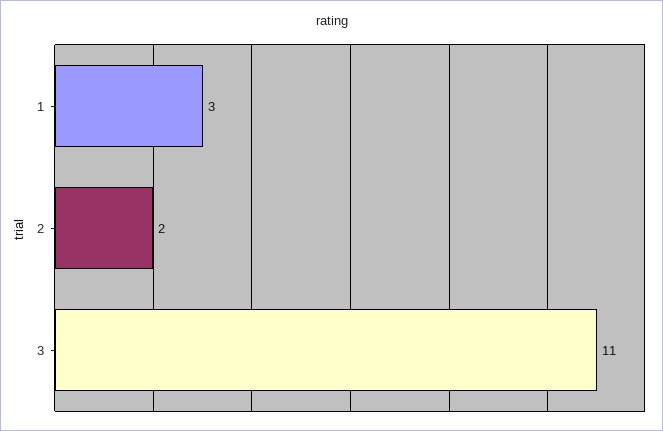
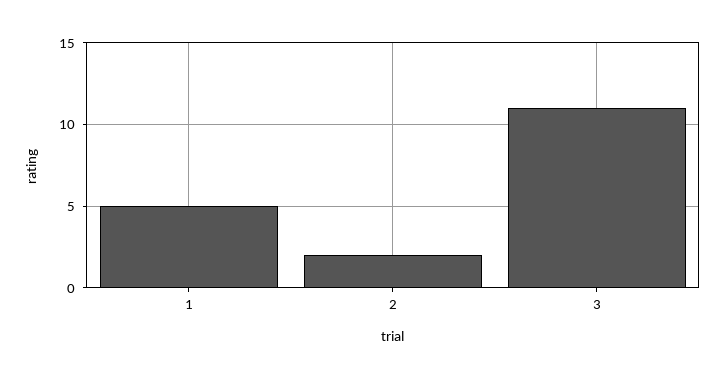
1: 3 -> 5

